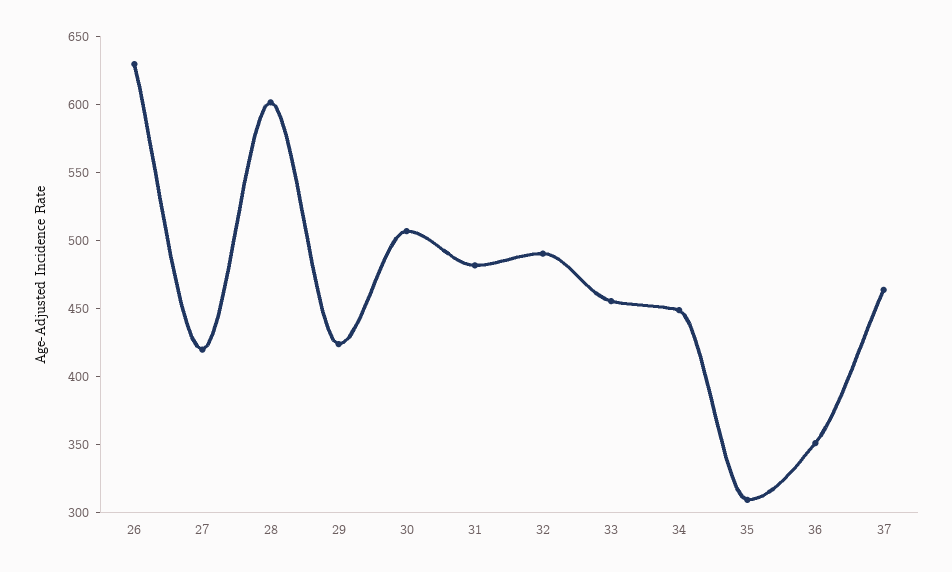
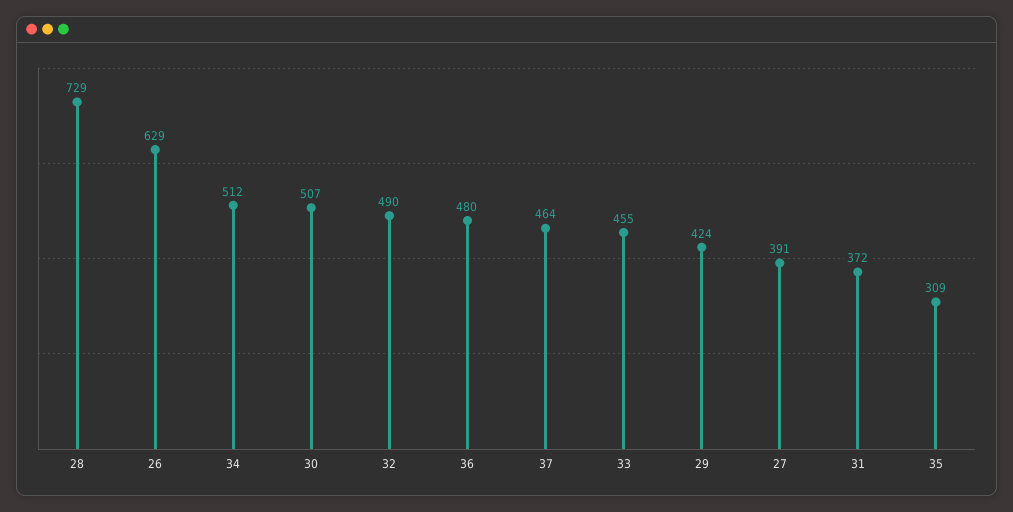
27: 420 -> 391
28: 600 -> 729
31: 480 -> 372
34: 450 -> 512
36: 350 -> 480

